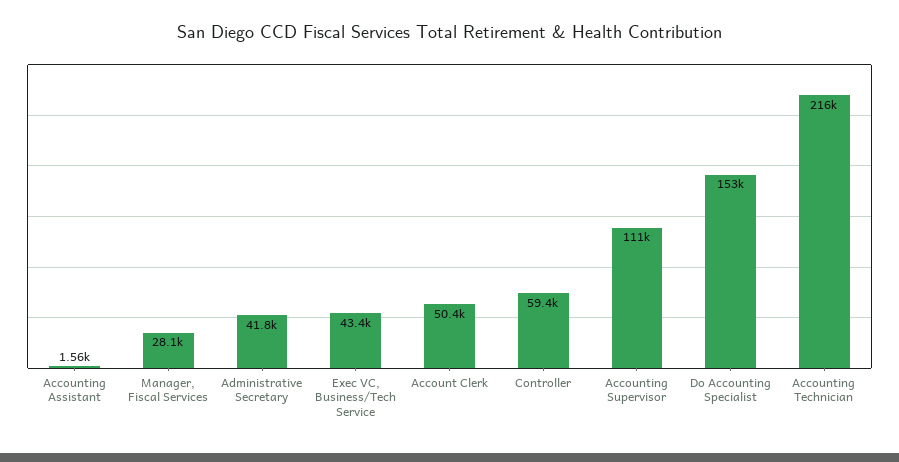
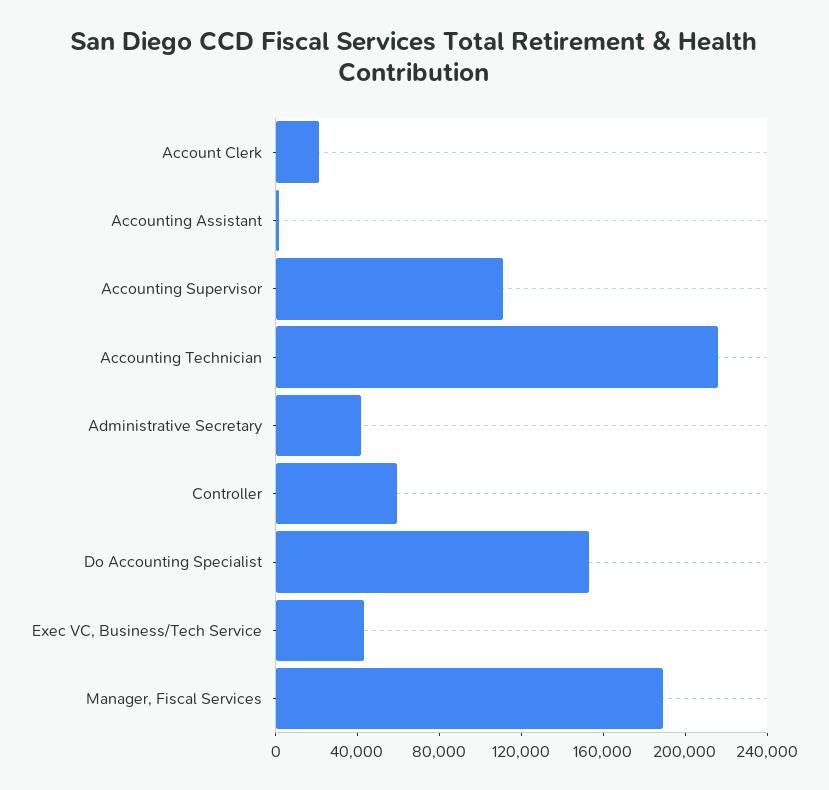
Manager, Fiscal Services: 28100 -> 190000
Account Clerk: 50400 -> 20000

